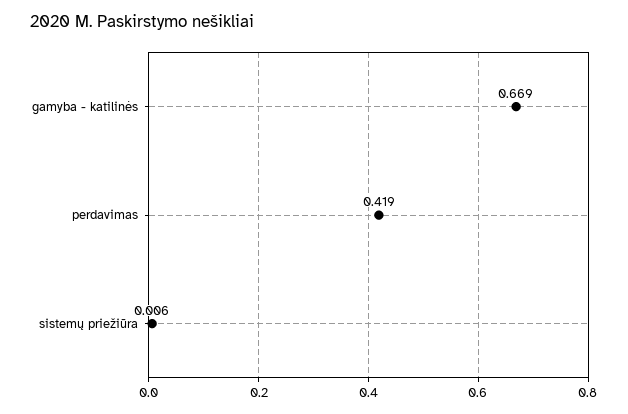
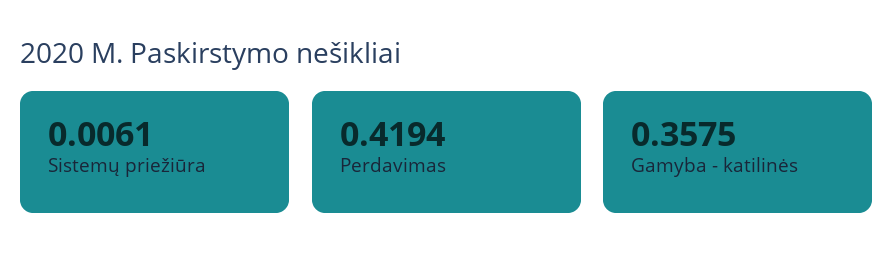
gamyba - katilinės: 0.669 -> 0.3575

